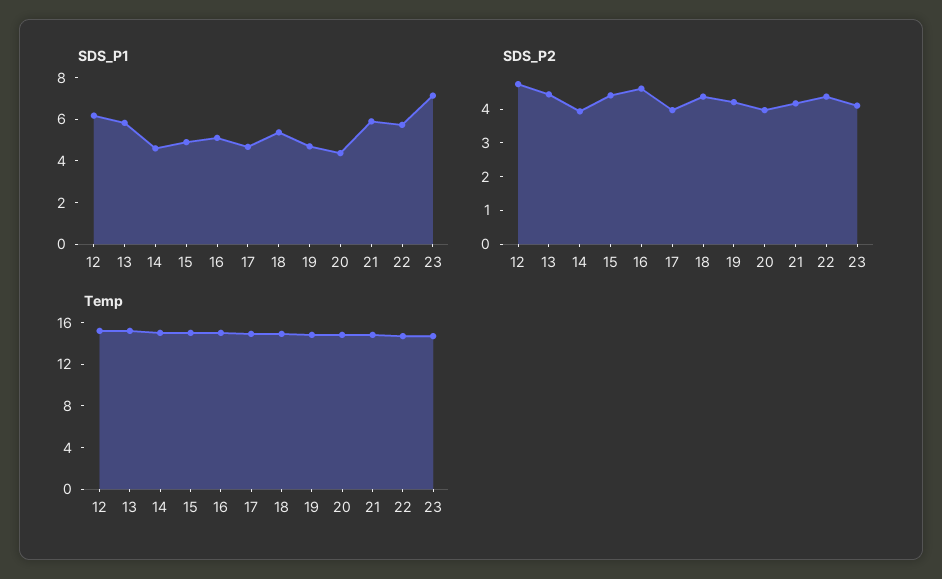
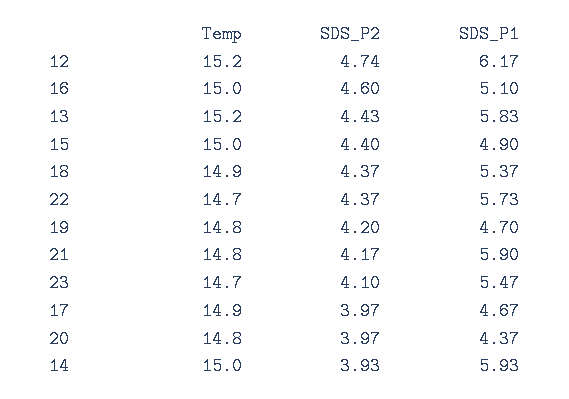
SDS_P1, 14: 4.5 -> 5.93
SDS_P1, 23: 7 -> 5.47

